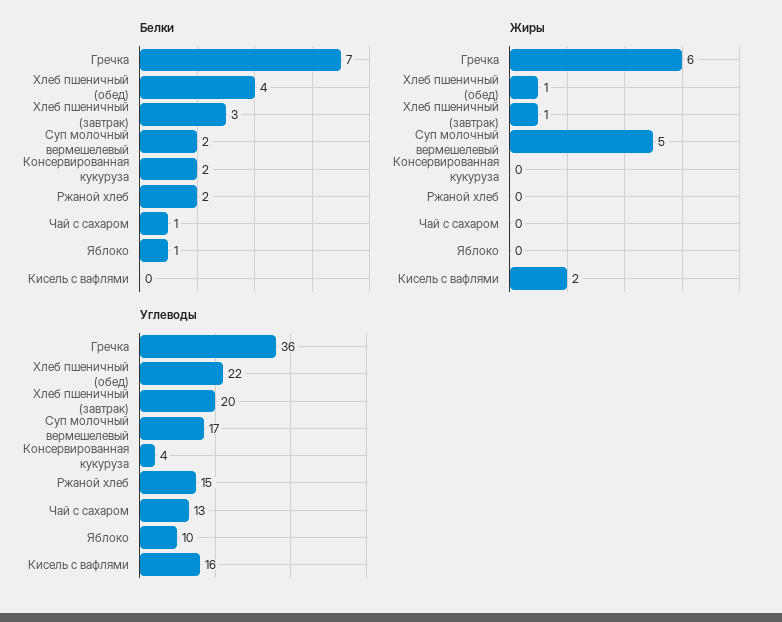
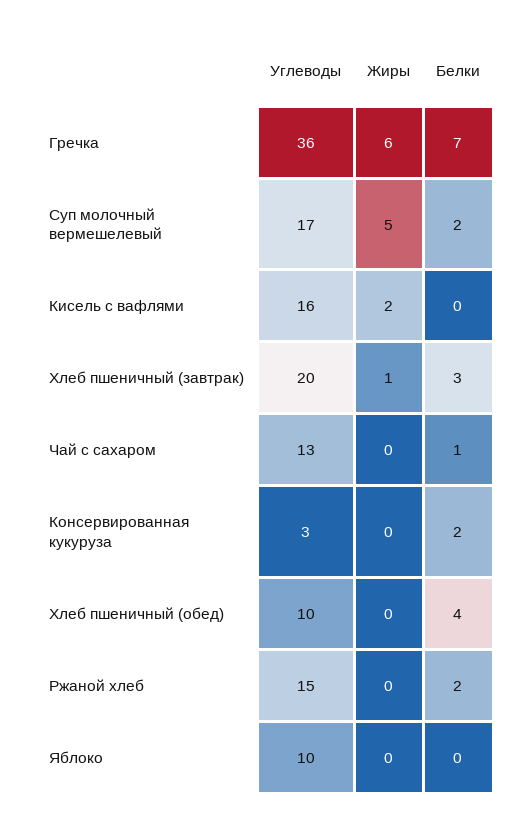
Белки, Яблоко: 1 -> 0
Жиры, Хлеб пшеничный (обед): 1 -> 0
Углеводы, Хлеб пшеничный (обед): 22 -> 10
Углеводы, Консервированная кукуруза: 4 -> 3

